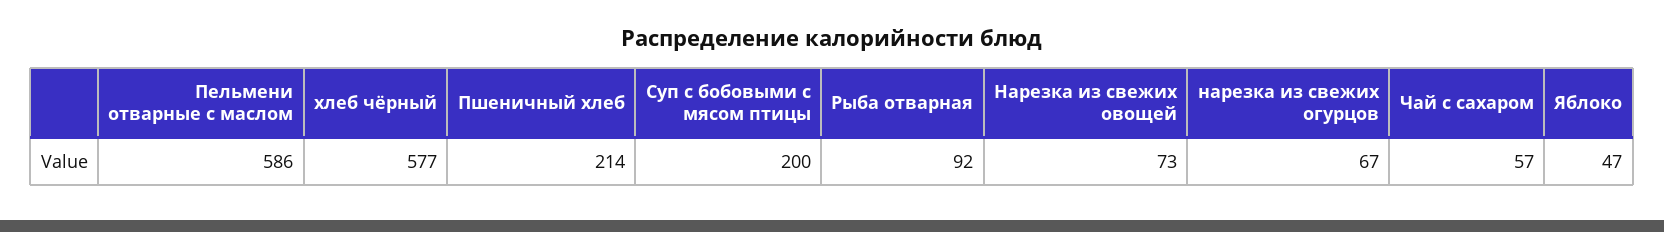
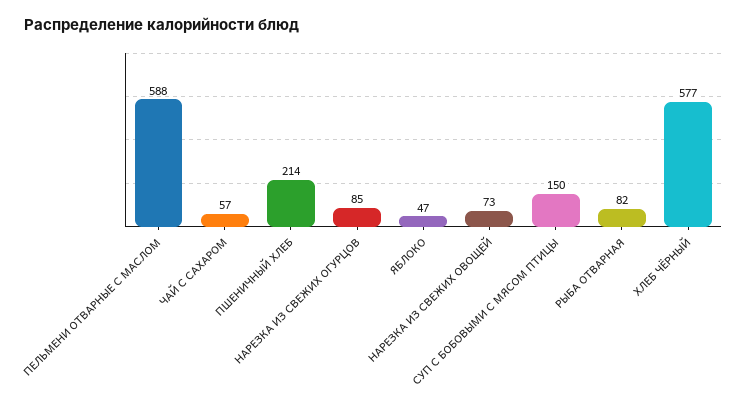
Пельмени отварные с маслом: 586 -> 588
Суп с бобовыми с мясом птицы: 200 -> 150
Рыба отварная: 92 -> 82
нарезка из свежих огурцов: 67 -> 85

